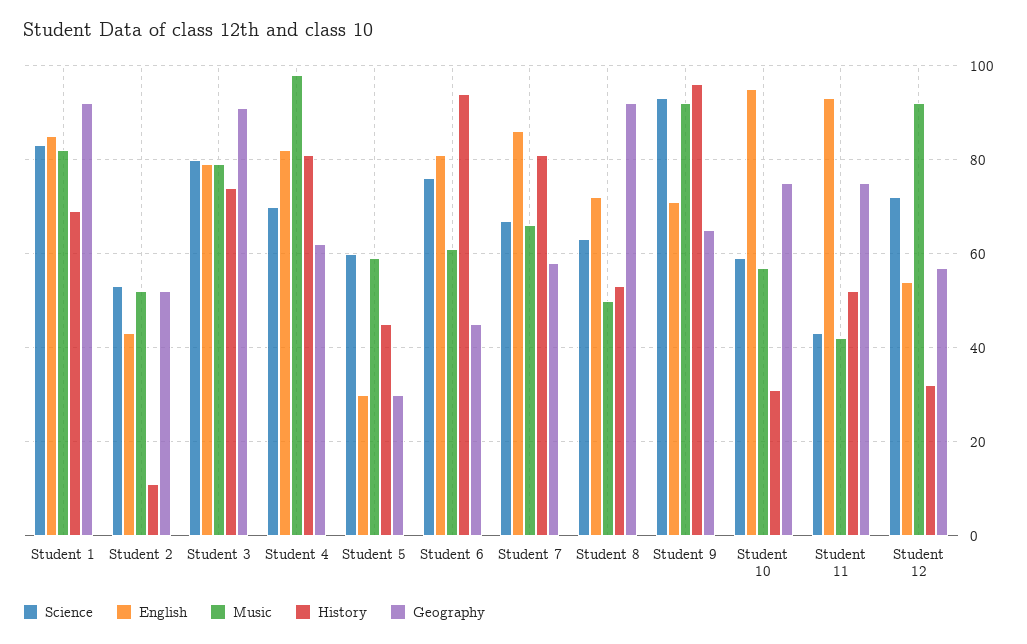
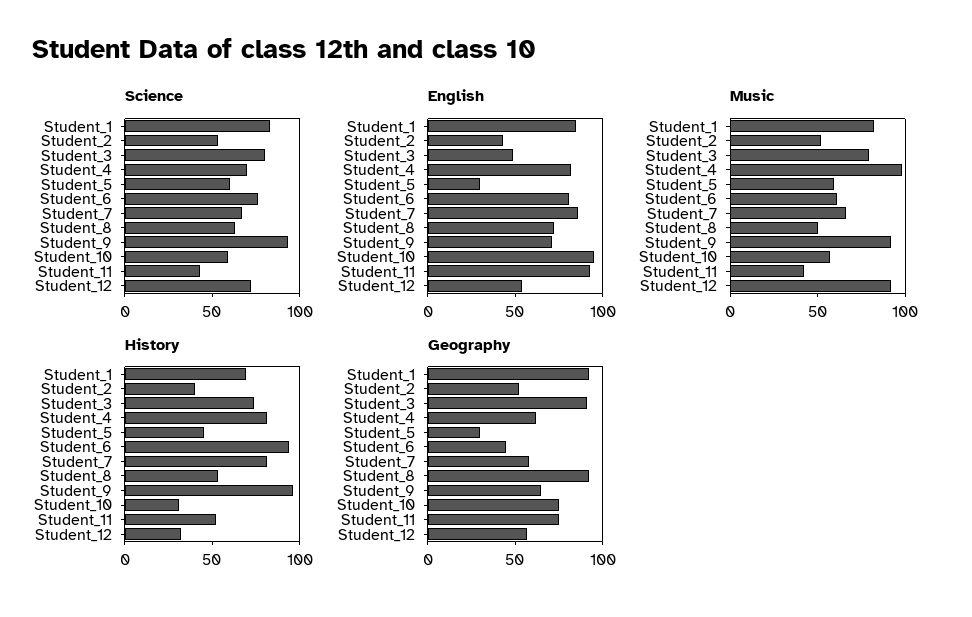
History, Student 2: 10 -> 40
English, Student 3: 80 -> 50

